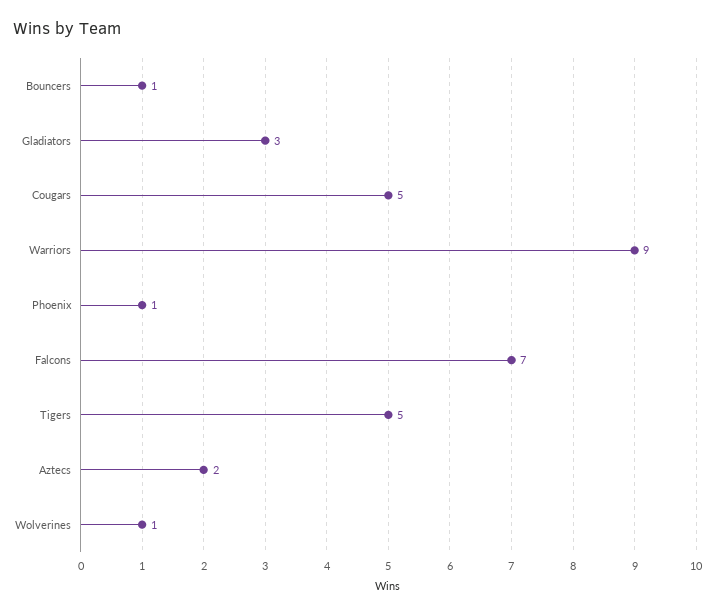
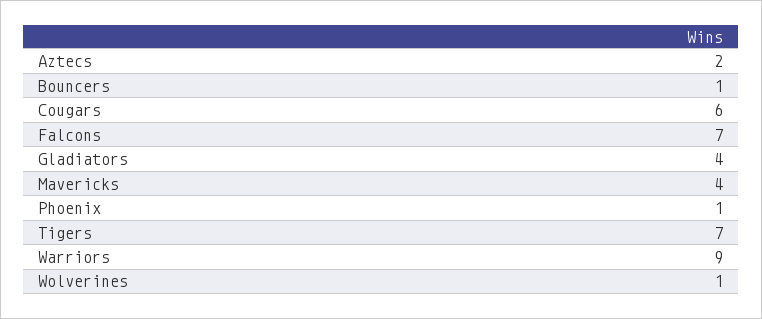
Gladiators: 3 -> 4
Cougars: 5 -> 6
Tigers: 5 -> 7
Mavericks: none -> 4

